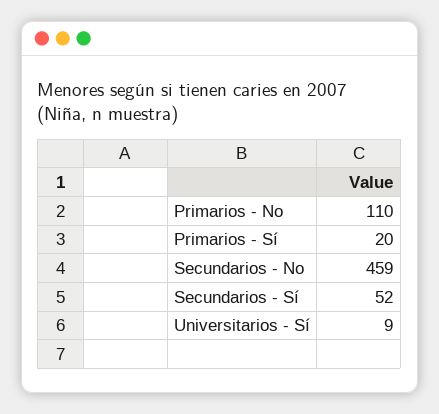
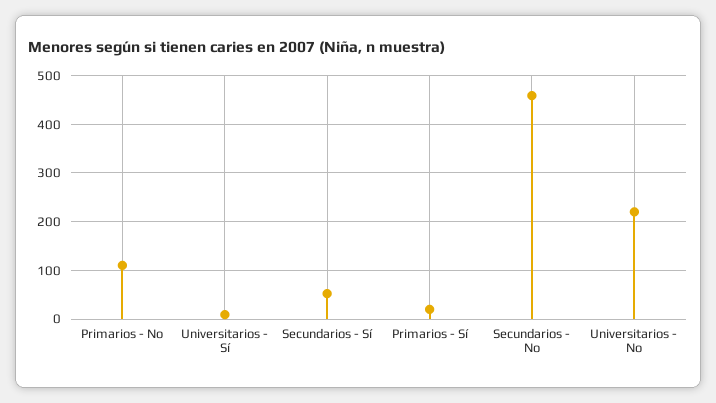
Universitarios - No: none -> 220

